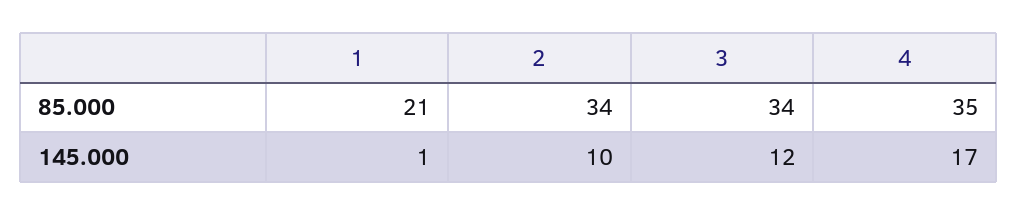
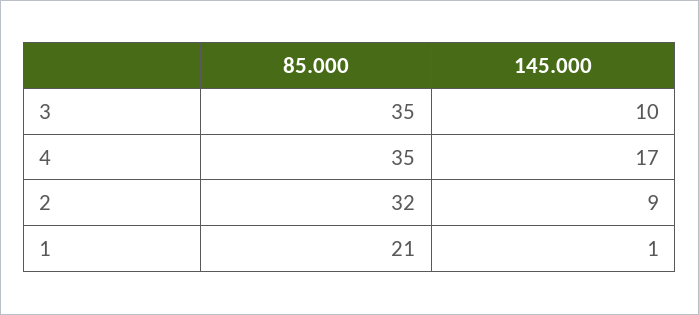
2, 85.000: 34 -> 32
3, 85.000: 34 -> 35
2, 145.000: 10 -> 9
3, 145.000: 12 -> 10

